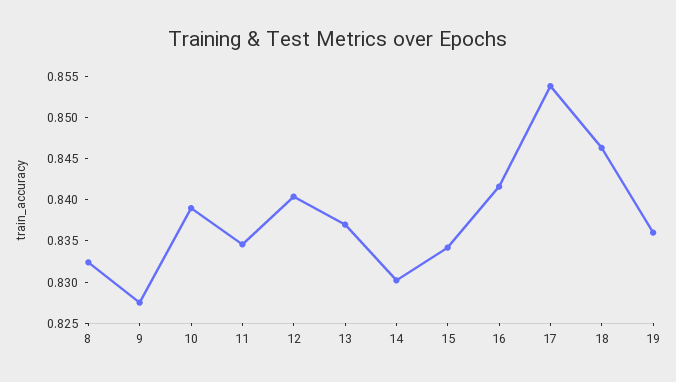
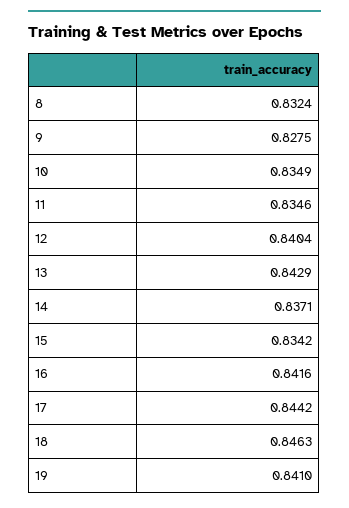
10: 0.839 -> 0.8349
13: 0.837 -> 0.8429
14: 0.83 -> 0.8371
17: 0.854 -> 0.8442
19: 0.836 -> 0.841

